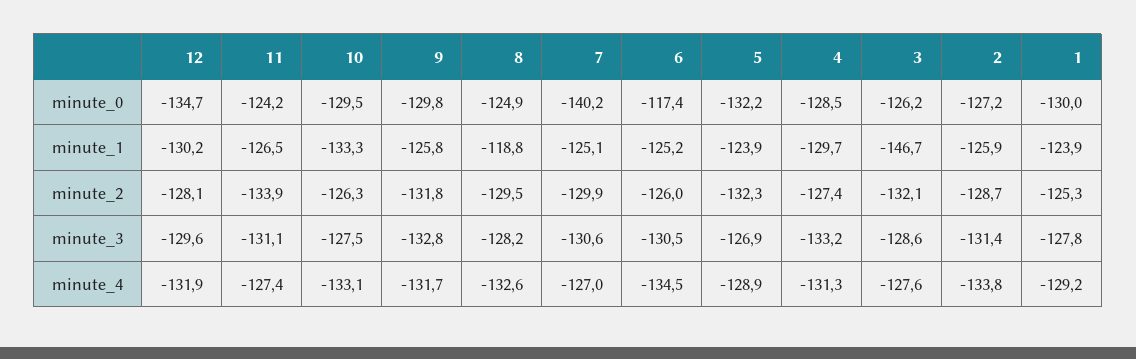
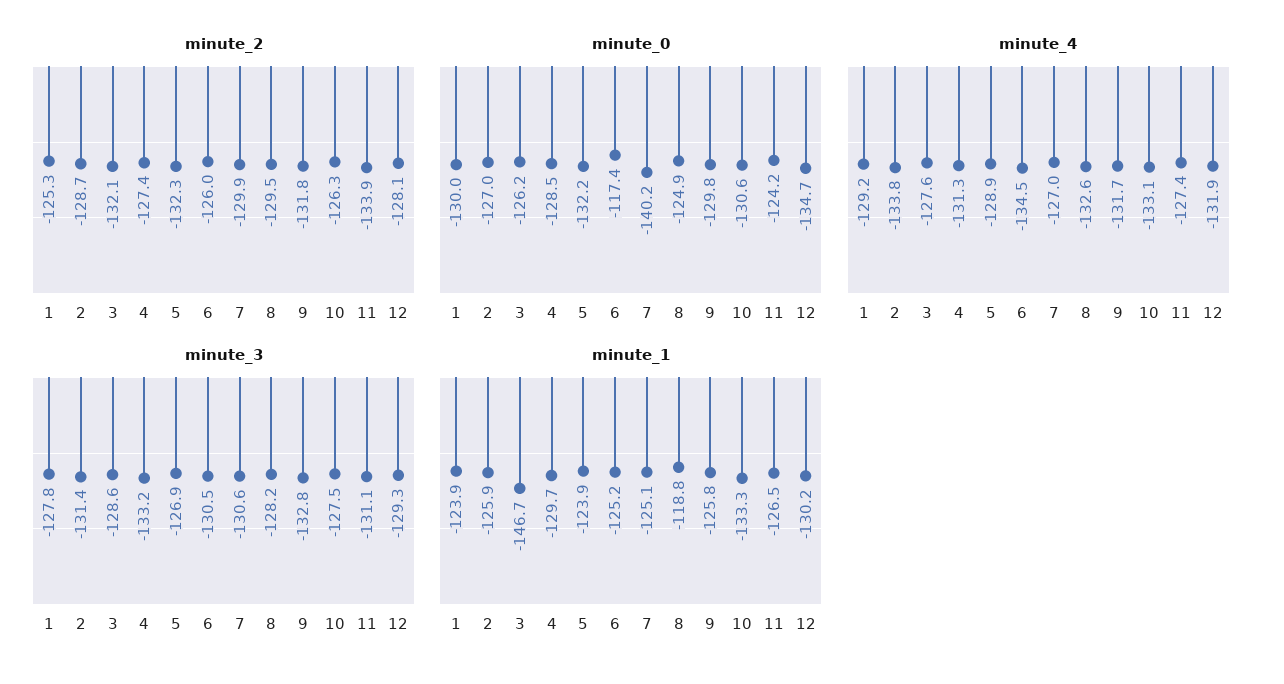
minute_0, 10: -129.5 -> -130.6
minute_0, 2: -127.2 -> -127
minute_3, 12: -129.6 -> -129.3

